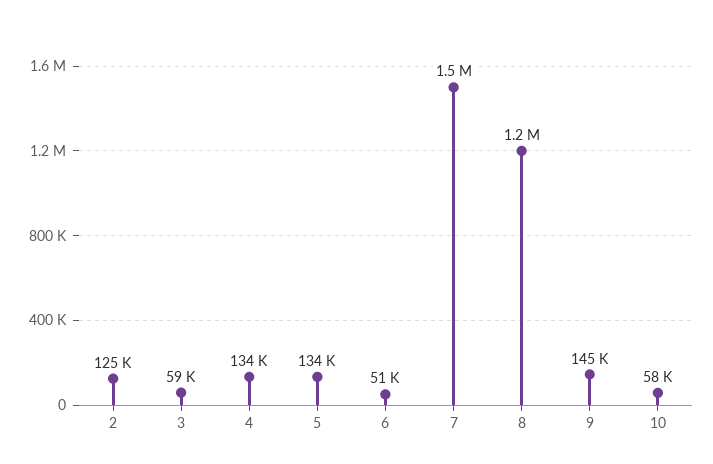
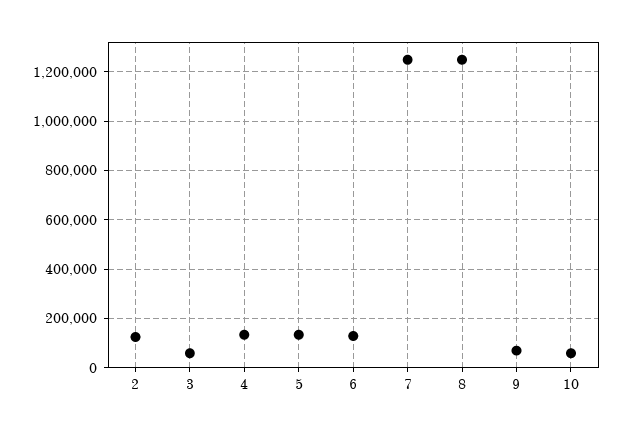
6: 51000 -> 125000
7: 1500000 -> 1250000
9: 145000 -> 75000

